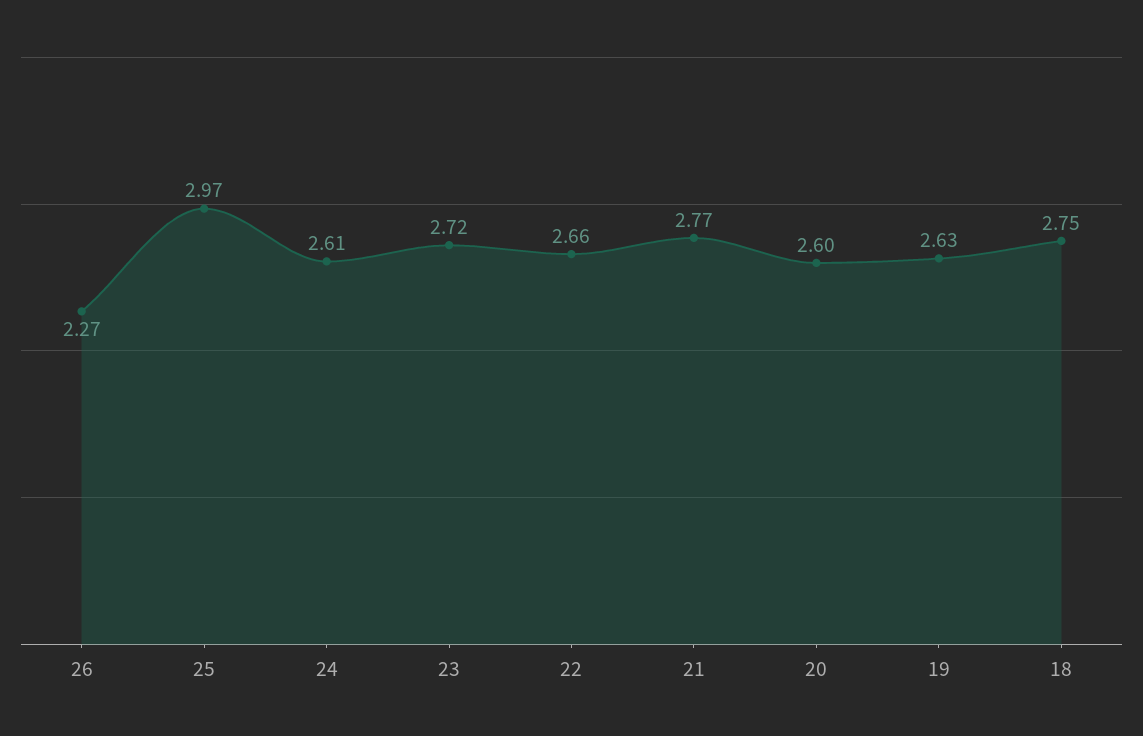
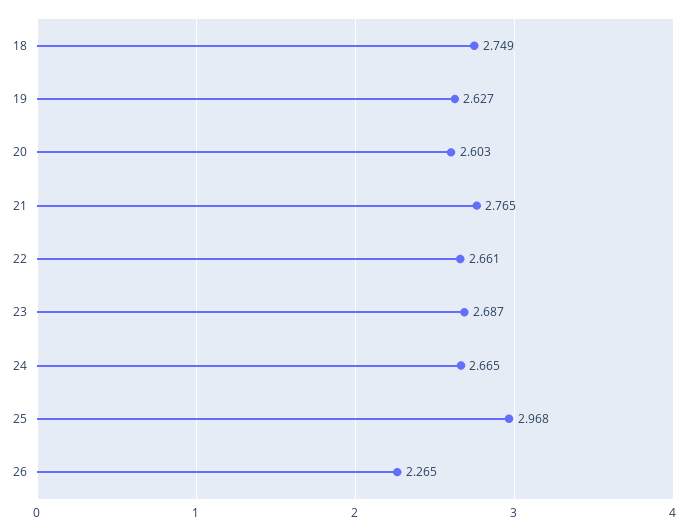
24: 2.61 -> 2.665
23: 2.72 -> 2.687

